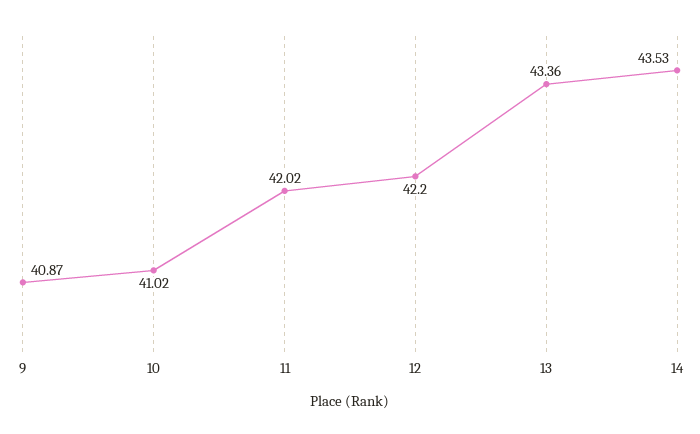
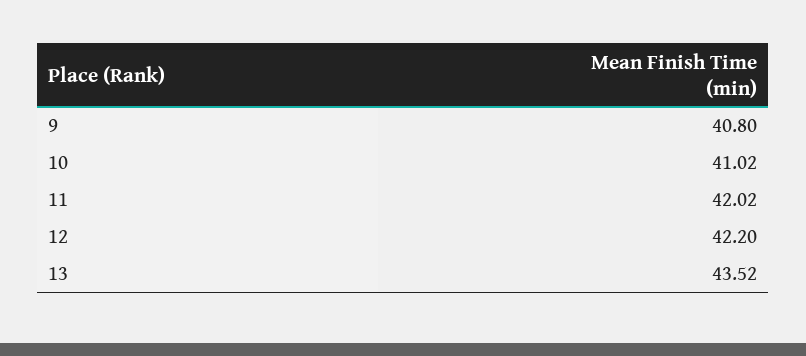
9: 40.87 -> 40.8
13: 43.36 -> 43.52
14: 43.53 -> none

